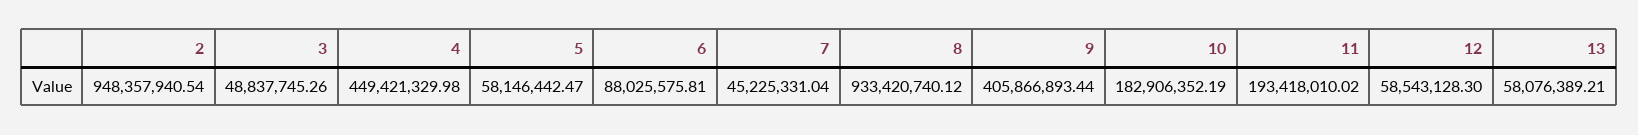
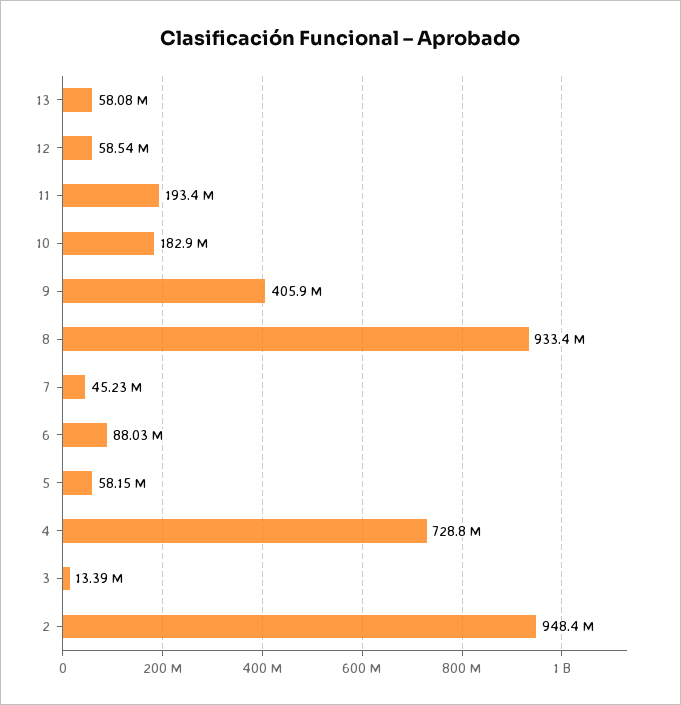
3: 48837745.26 -> 13390000
4: 449421329.98 -> 728800000

